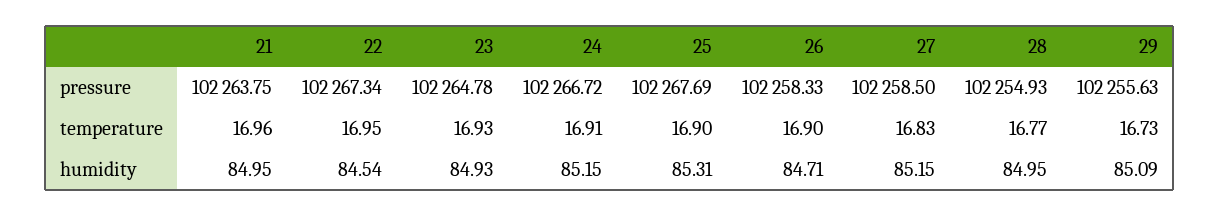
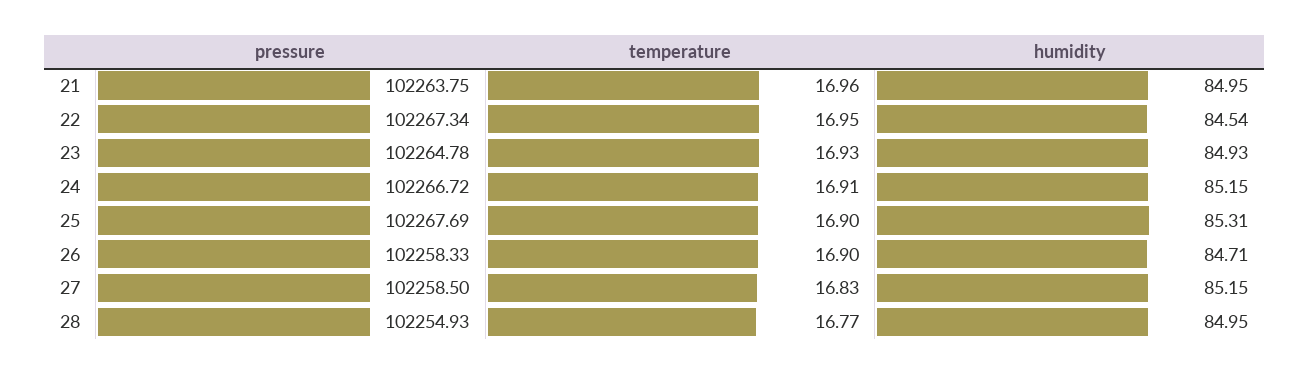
29, pressure: 102255.63 -> none
29, temperature: 16.73 -> none
29, humidity: 85.09 -> none

